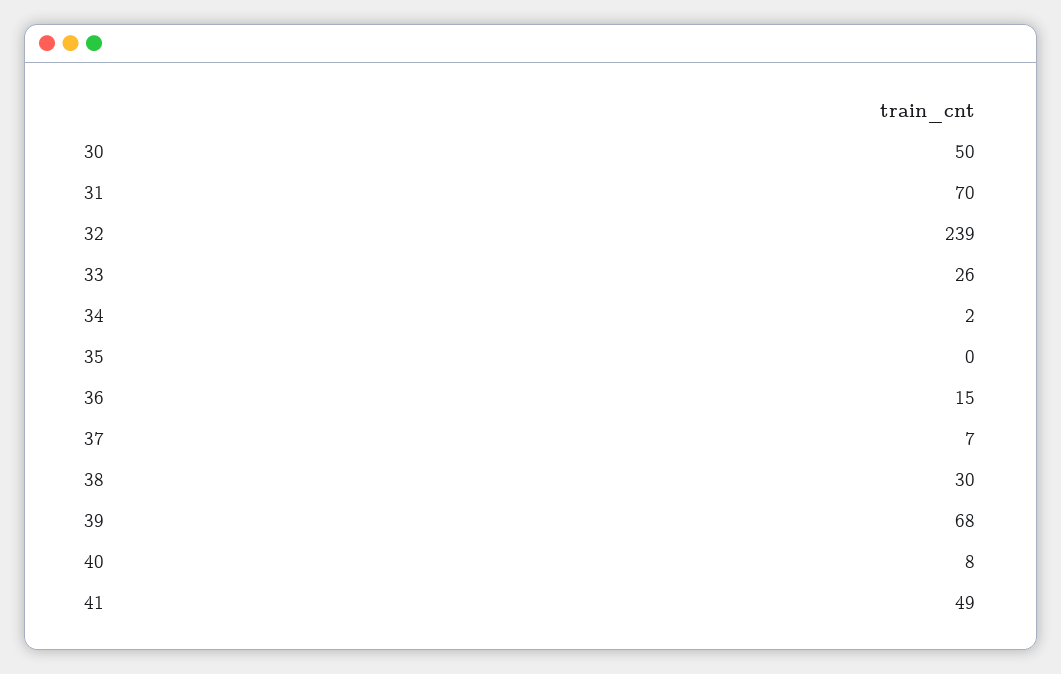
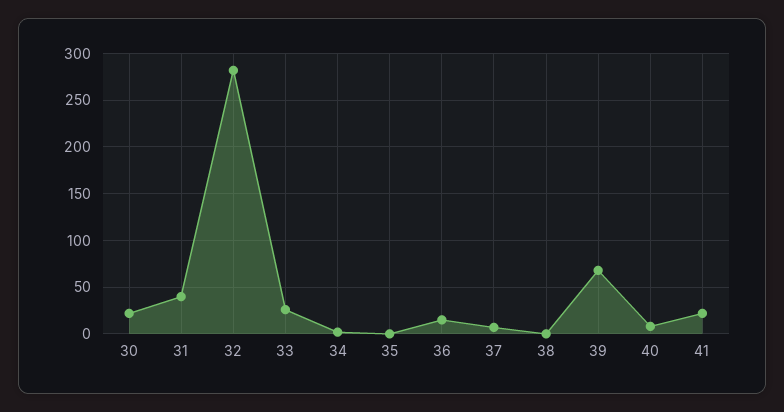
30: 50 -> 20
31: 70 -> 40
32: 239 -> 280
38: 30 -> 0
41: 49 -> 20

